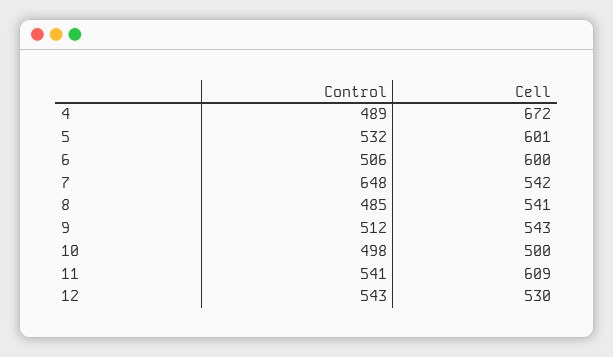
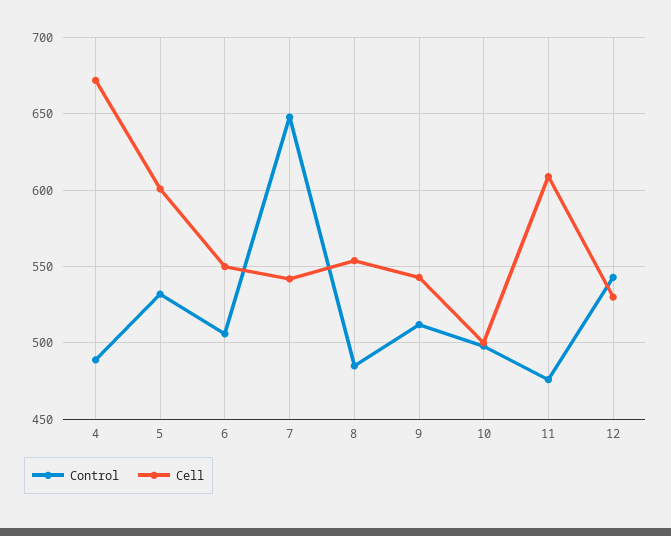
Cell, 6: 600 -> 550
Cell, 8: 541 -> 555
Control, 11: 541 -> 475

